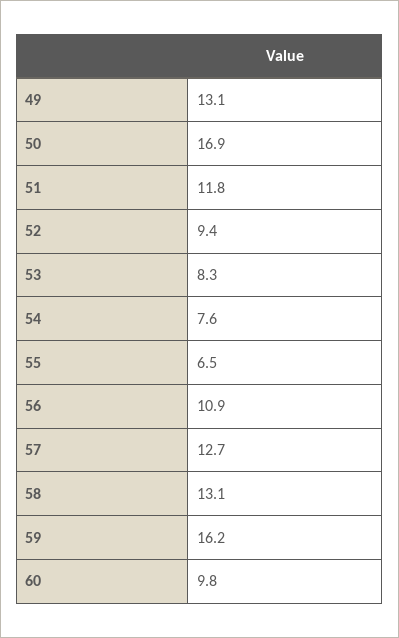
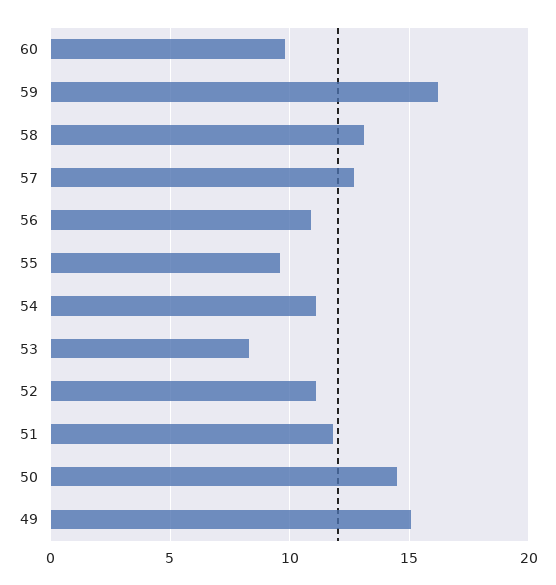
49: 13.1 -> 15
50: 16.9 -> 14.5
52: 9.4 -> 11
54: 7.6 -> 11
55: 6.5 -> 9.5

